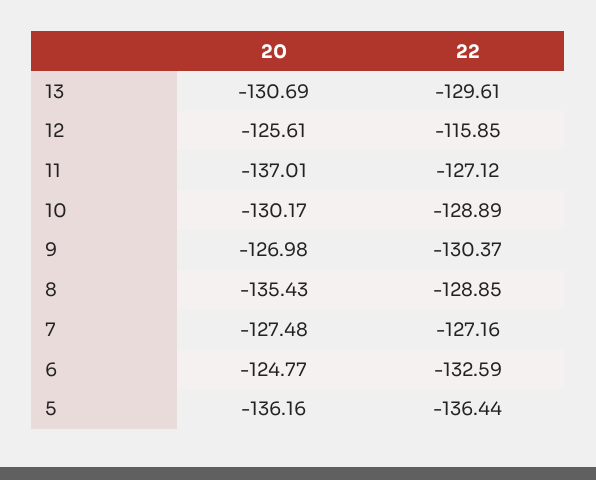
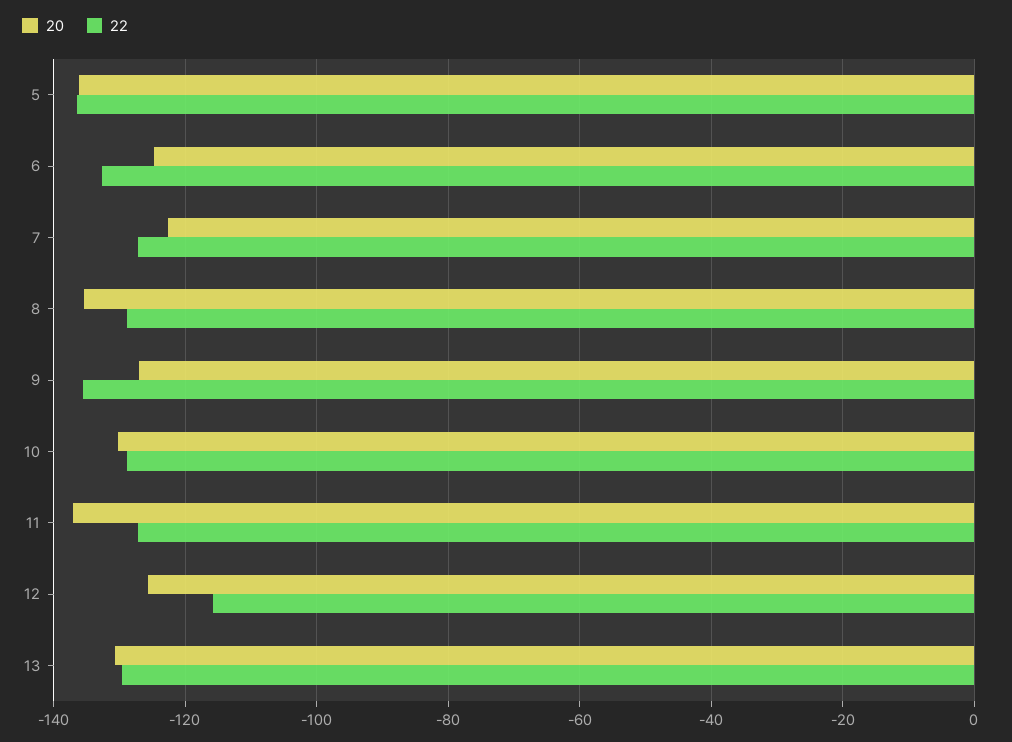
22, 9: -130.37 -> -136
20, 7: -127.48 -> -122

